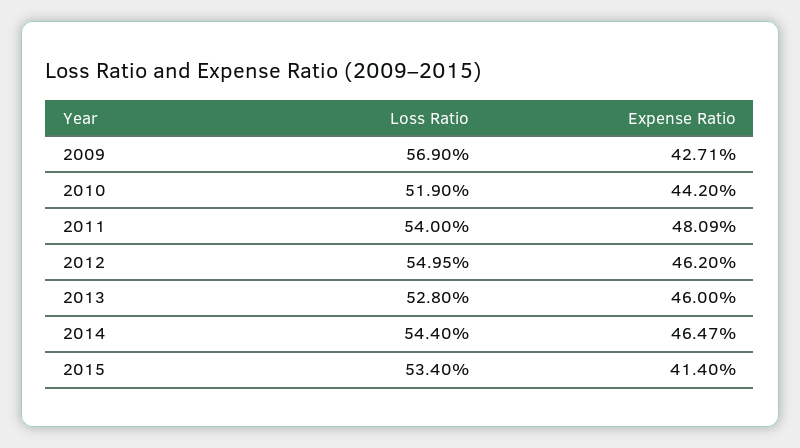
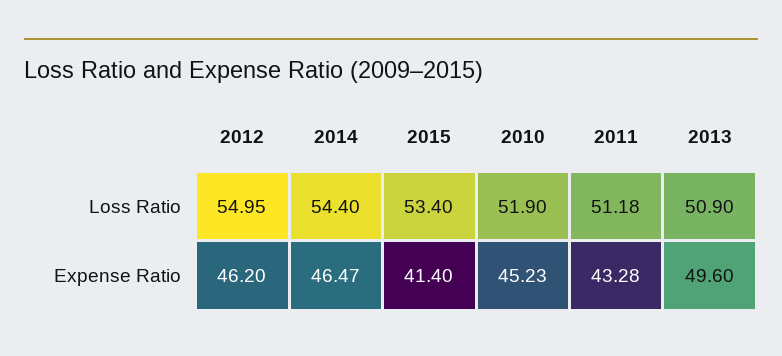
Loss Ratio, 2009: 56.9 -> none
Expense Ratio, 2009: 42.71 -> none
Expense Ratio, 2010: 44.2 -> 45.23
Loss Ratio, 2011: 54 -> 51.18
Expense Ratio, 2011: 48.09 -> 43.28
Loss Ratio, 2013: 52.8 -> 50.9
Expense Ratio, 2013: 46 -> 49.6

